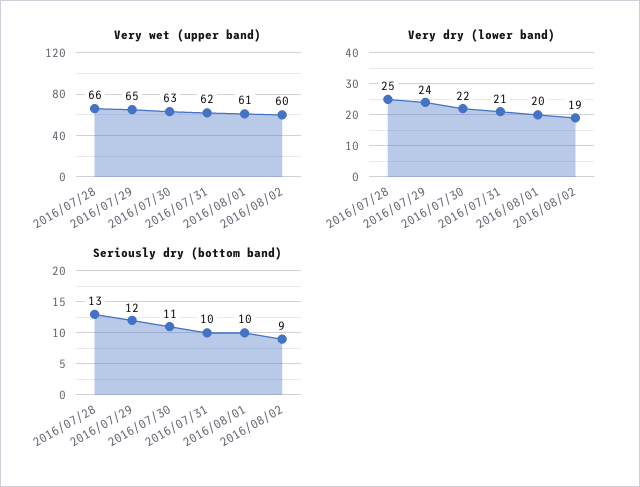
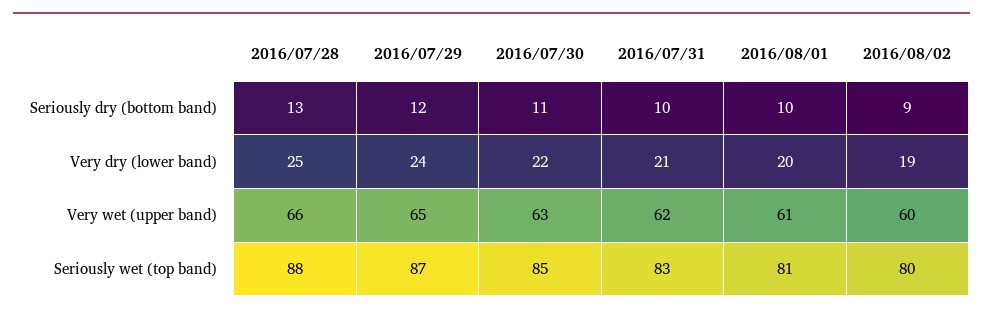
Seriously wet (top band), 2016/07/28: none -> 88
Seriously wet (top band), 2016/07/29: none -> 87
Seriously wet (top band), 2016/07/30: none -> 85
Seriously wet (top band), 2016/07/31: none -> 83
Seriously wet (top band), 2016/08/01: none -> 81
Seriously wet (top band), 2016/08/02: none -> 80

